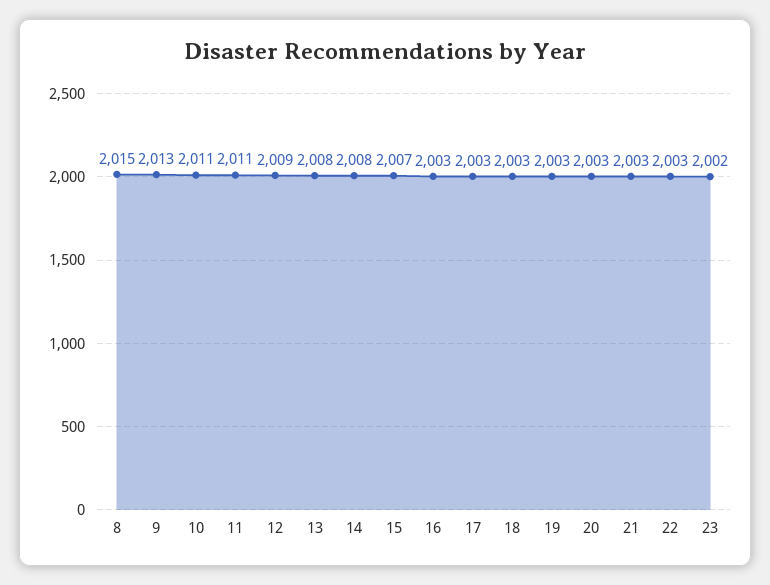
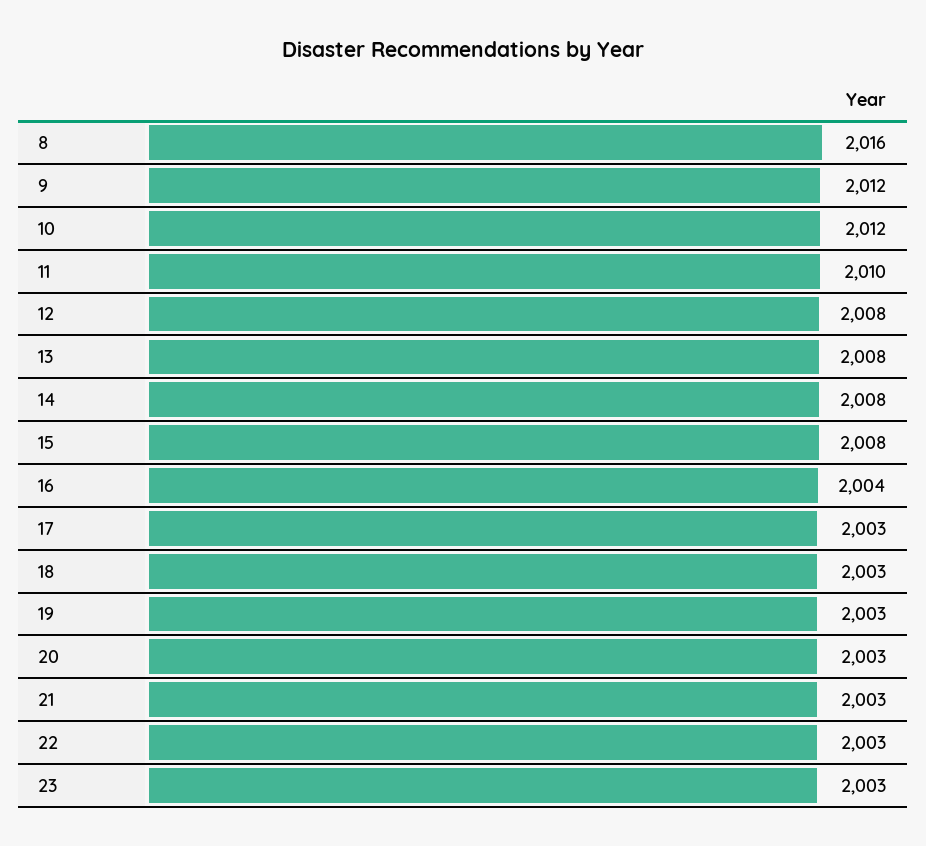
8: 2015 -> 2016
9: 2013 -> 2012
10: 2011 -> 2012
11: 2011 -> 2010
12: 2009 -> 2008
15: 2007 -> 2008
16: 2003 -> 2004
23: 2002 -> 2003

